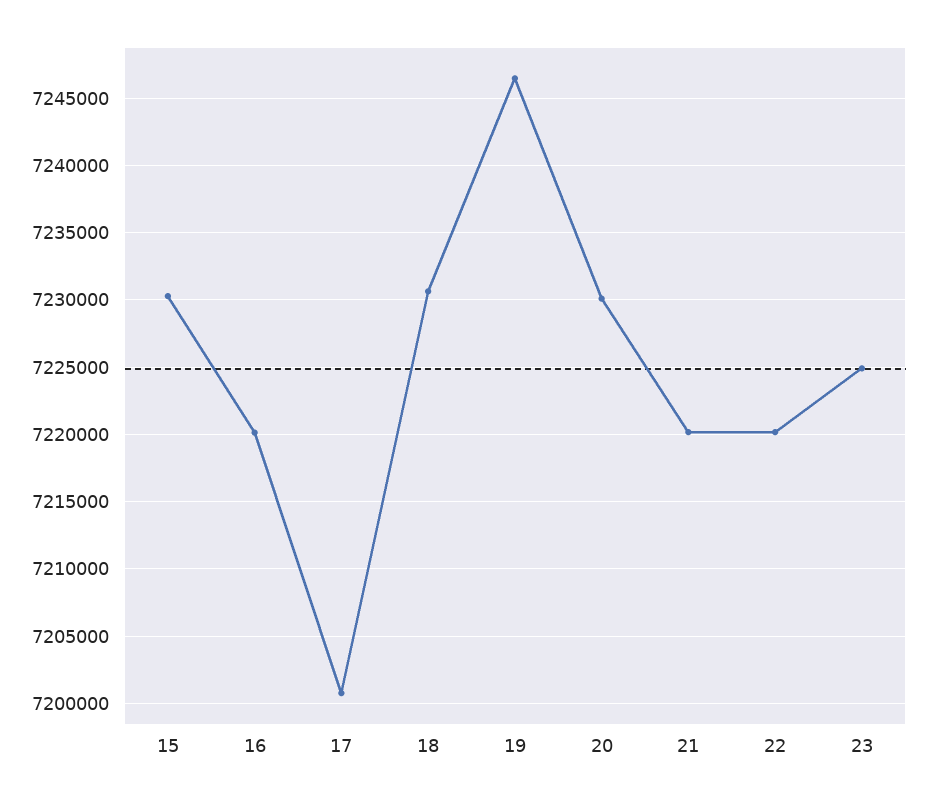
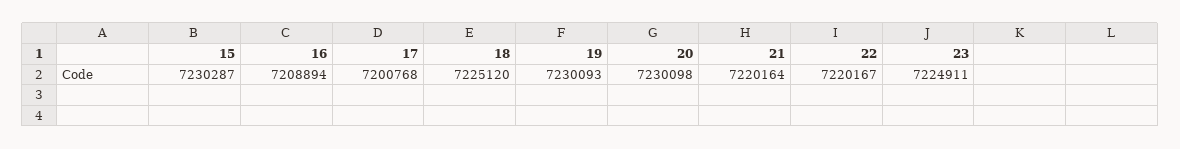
16: 7220000 -> 7208894
18: 7230500 -> 7225120
19: 7246500 -> 7230093

